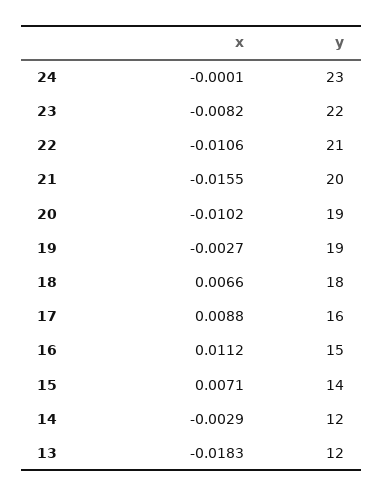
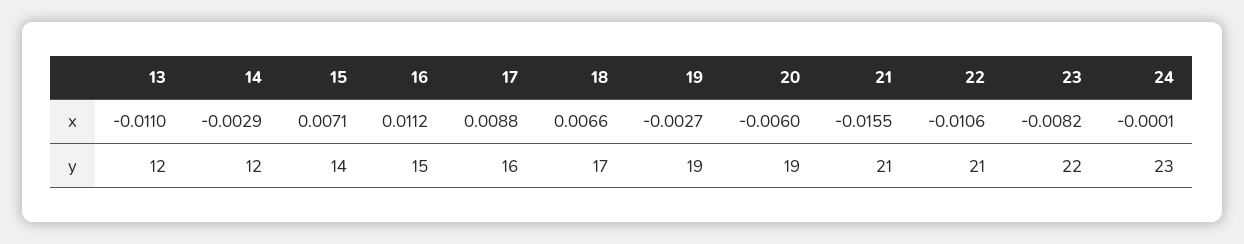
y, 21: 20 -> 21
x, 20: -0.0102 -> -0.006
y, 18: 18 -> 17
x, 13: -0.0183 -> -0.011

